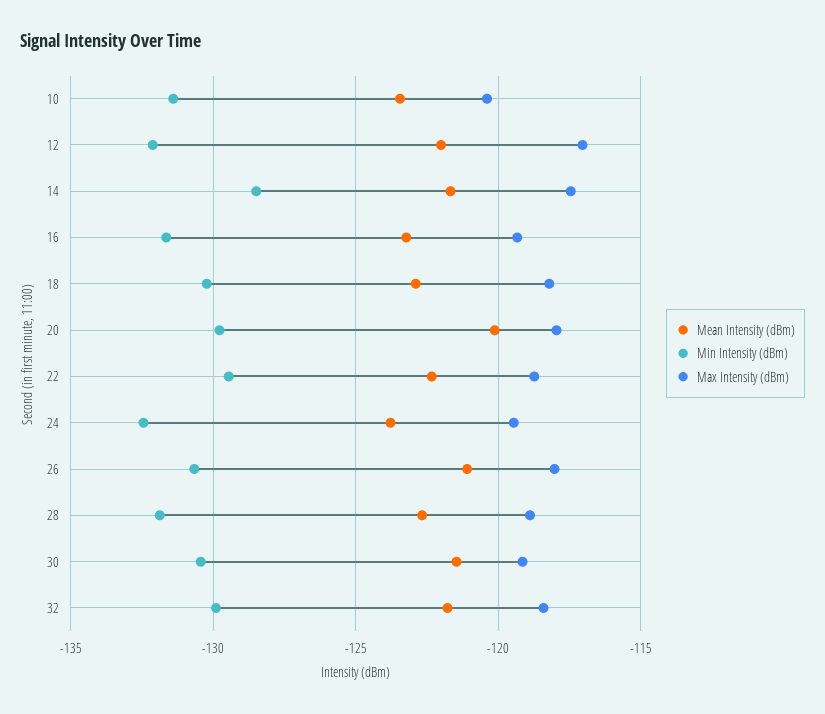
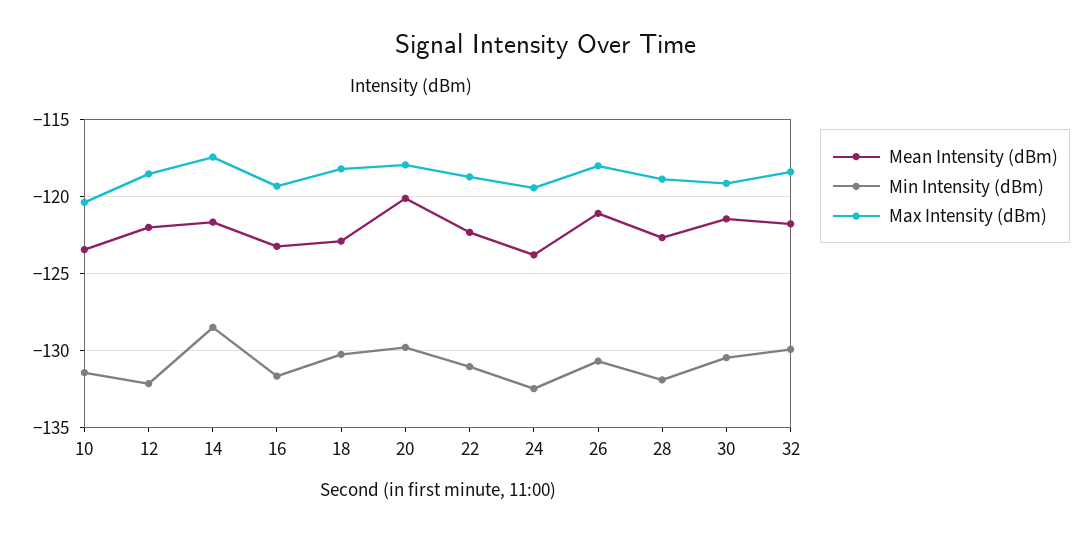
Max Intensity (dBm), 12: -117 -> -118.5
Min Intensity (dBm), 22: -129.5 -> -131

